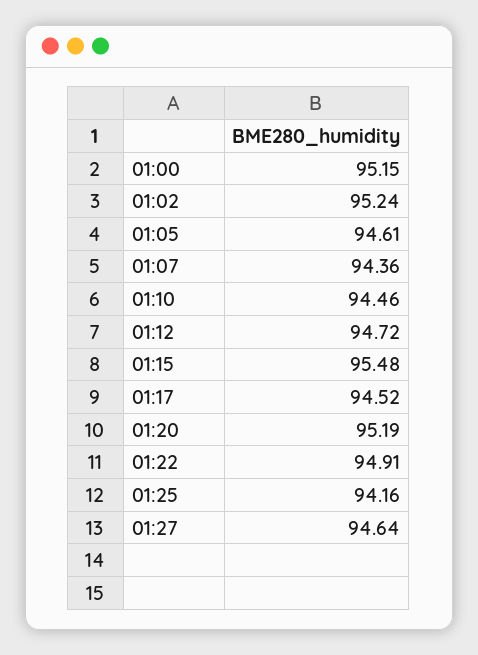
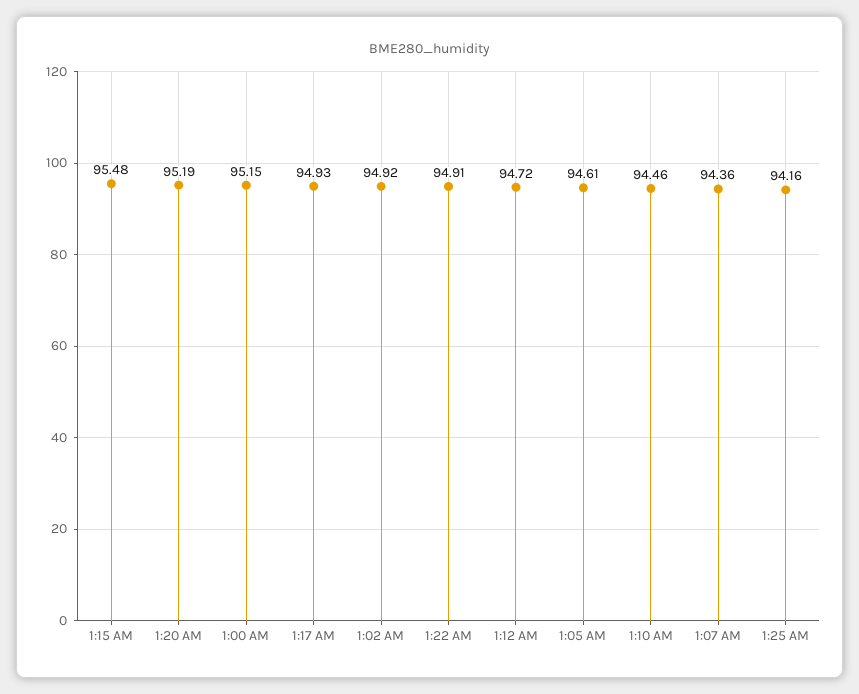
01:02: 95.24 -> 94.92
01:17: 94.52 -> 94.93
01:27: 94.64 -> none

